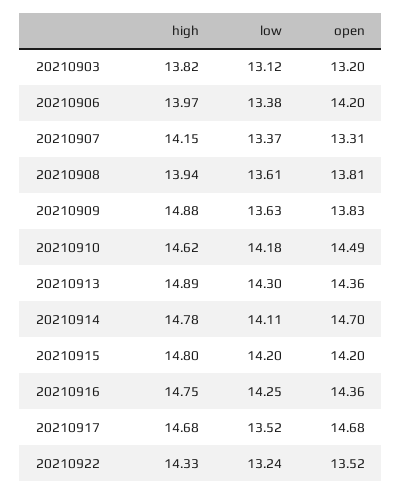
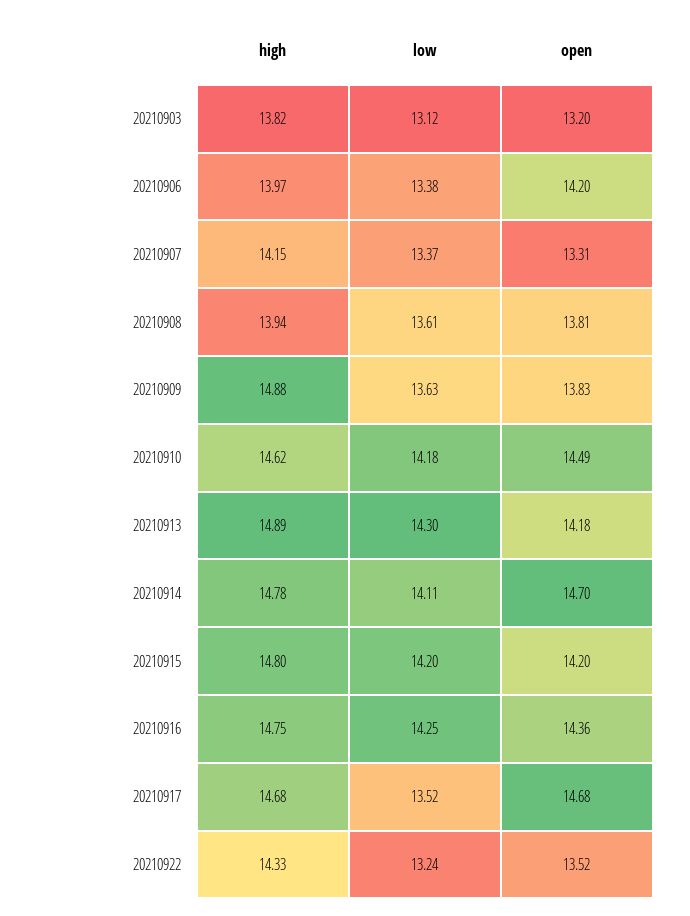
open, 20210913: 14.36 -> 14.18

